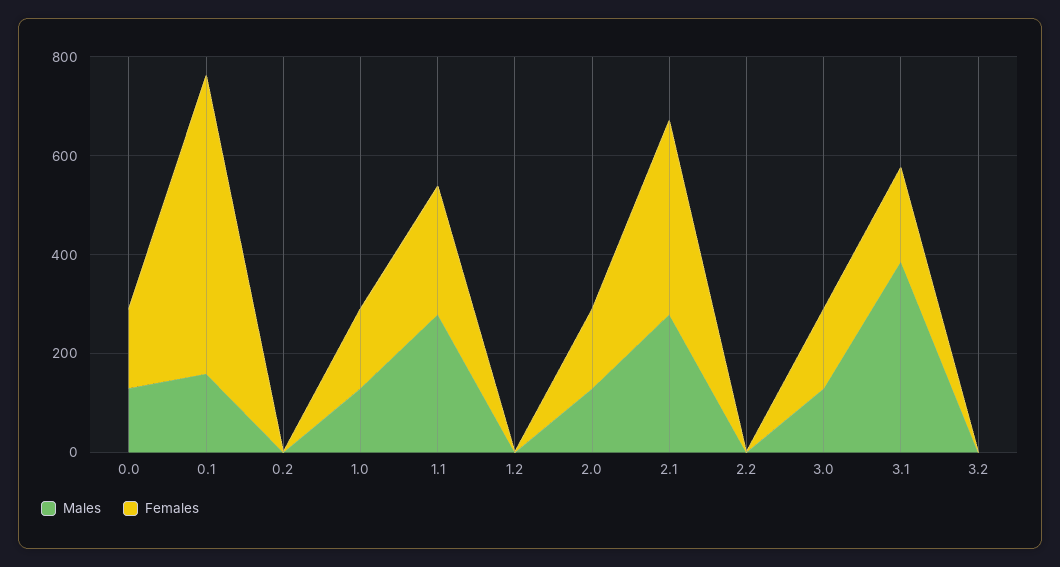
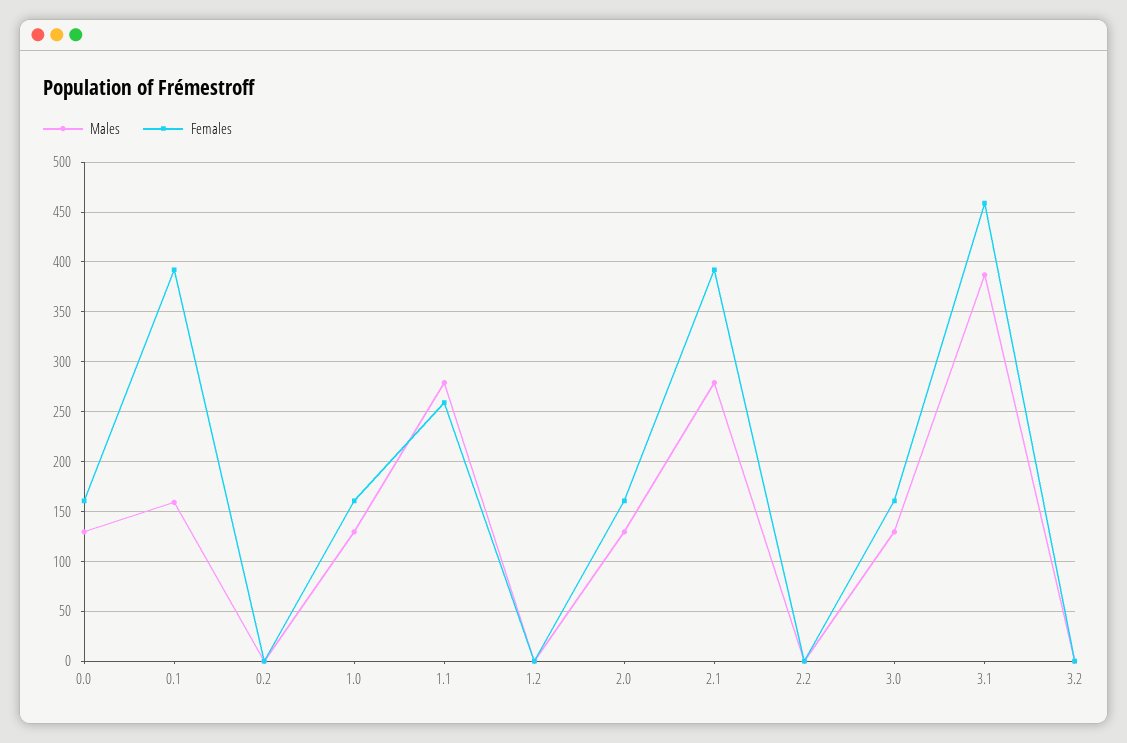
Females, 0.1: 600 -> 390
Females, 3.1: 200 -> 460

